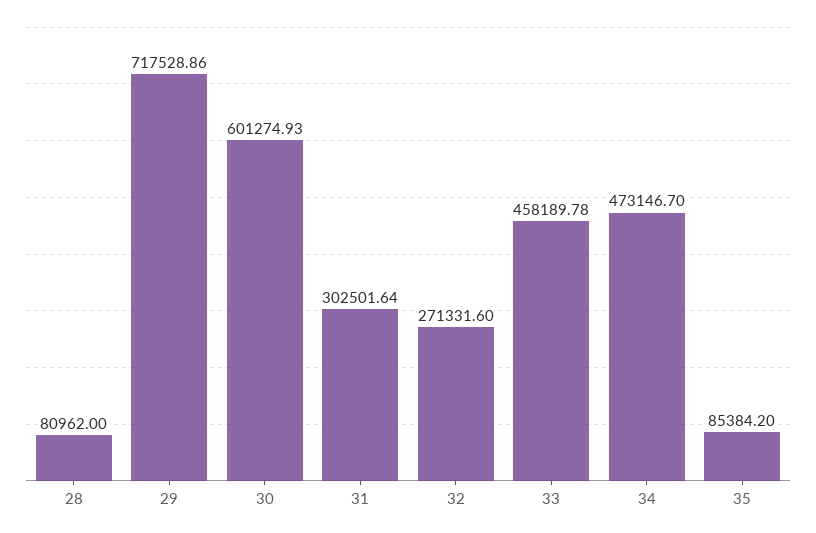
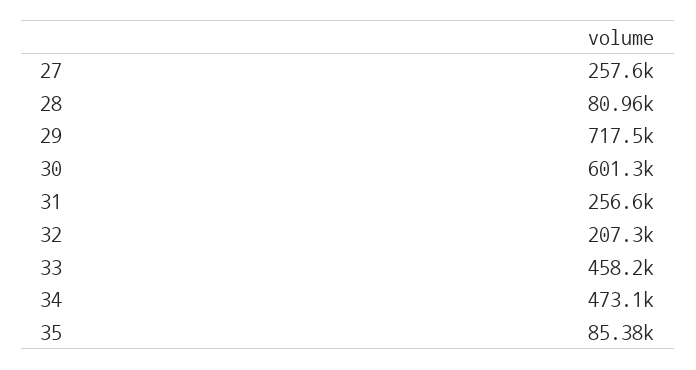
31: 302501.64 -> 256600
32: 271331.6 -> 207300
27: none -> 257600

